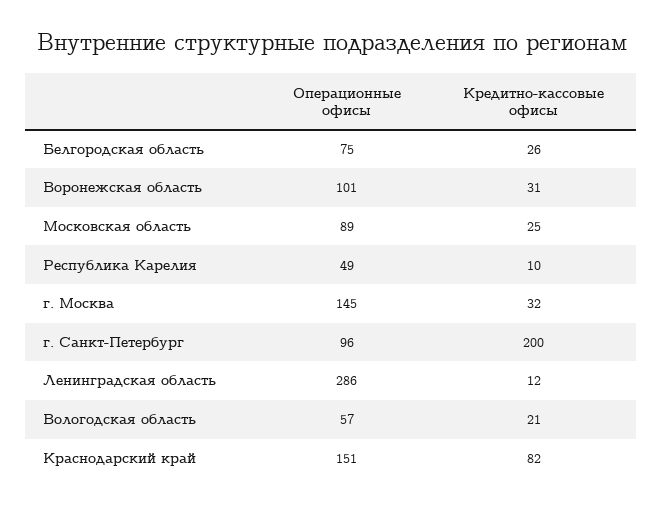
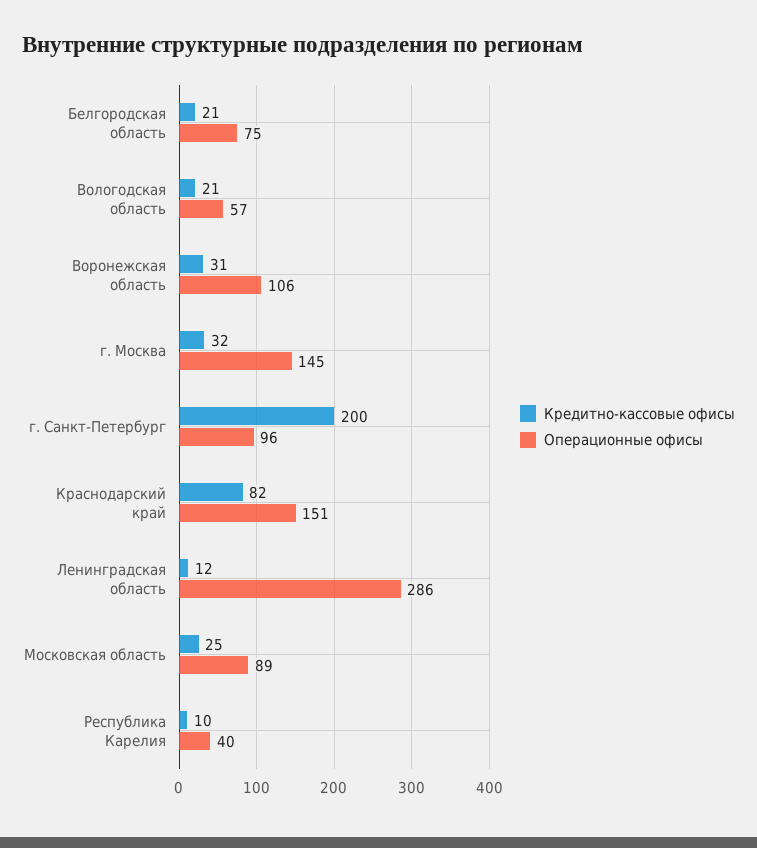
Кредитно-кассовые офисы, Белгородская область: 26 -> 21
Операционные офисы, Воронежская область: 101 -> 106
Операционные офисы, Республика Карелия: 49 -> 40

